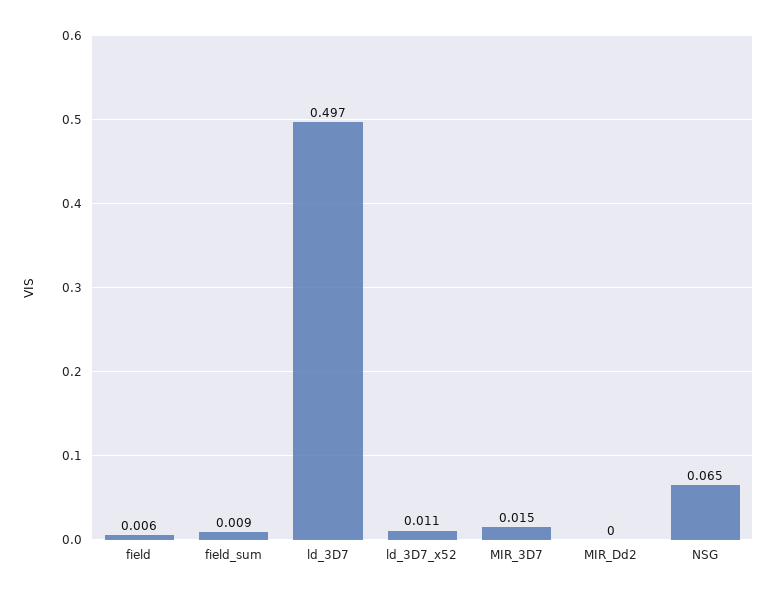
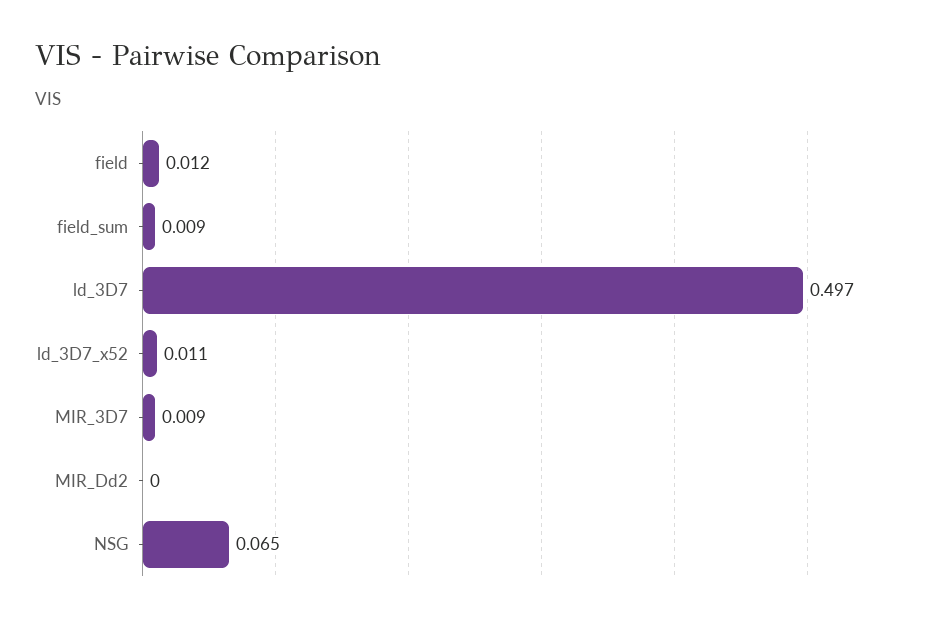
field: 0.006 -> 0.012
MIR_3D7: 0.015 -> 0.009

